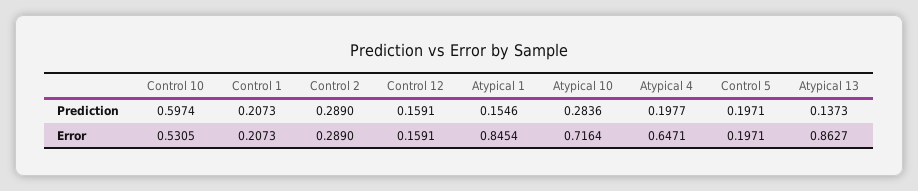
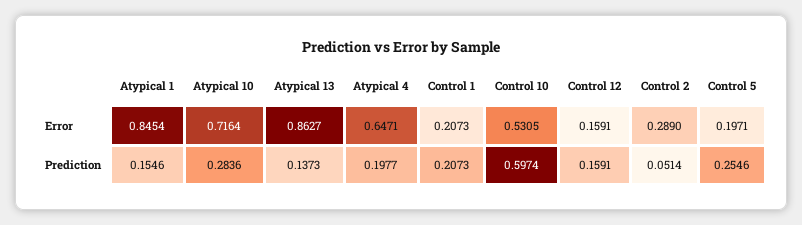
Control 2, Prediction: 0.289 -> 0.0514
Control 5, Prediction: 0.1971 -> 0.2546

